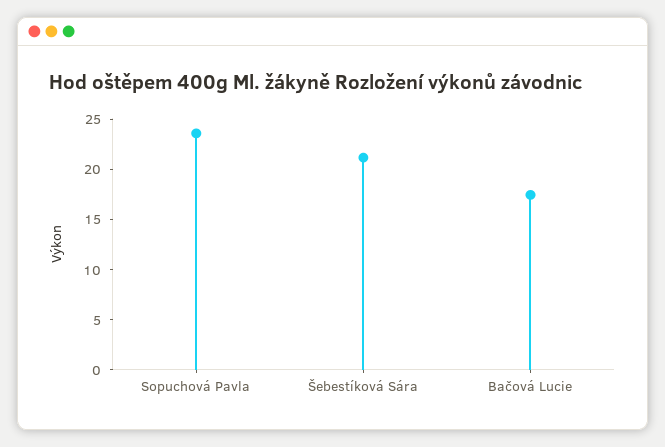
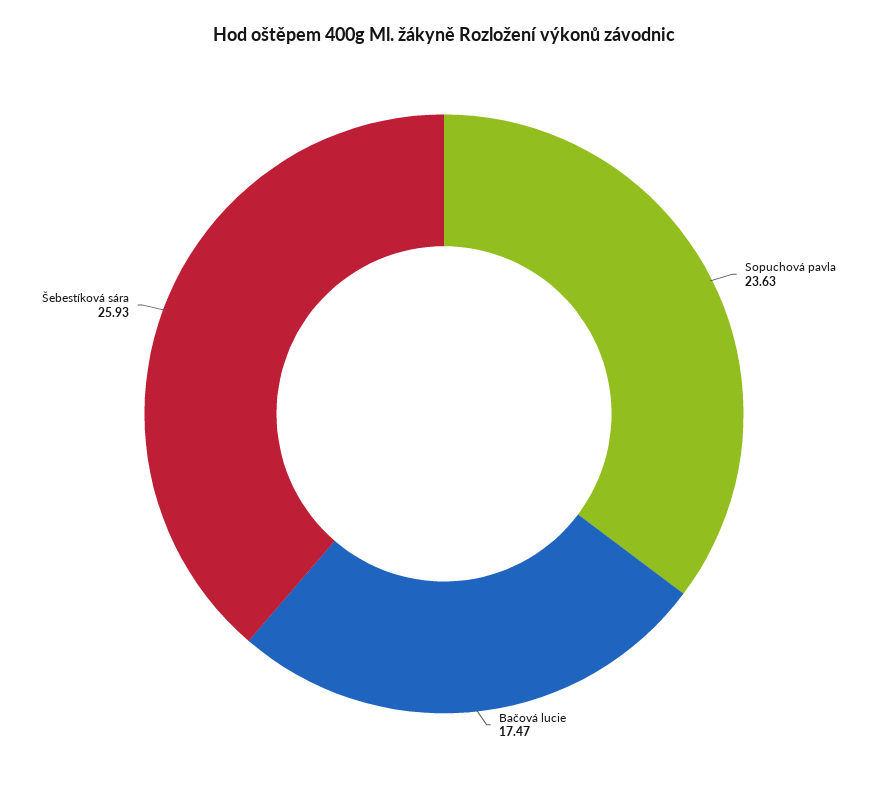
Šebestíková Sára: 21 -> 25.93

